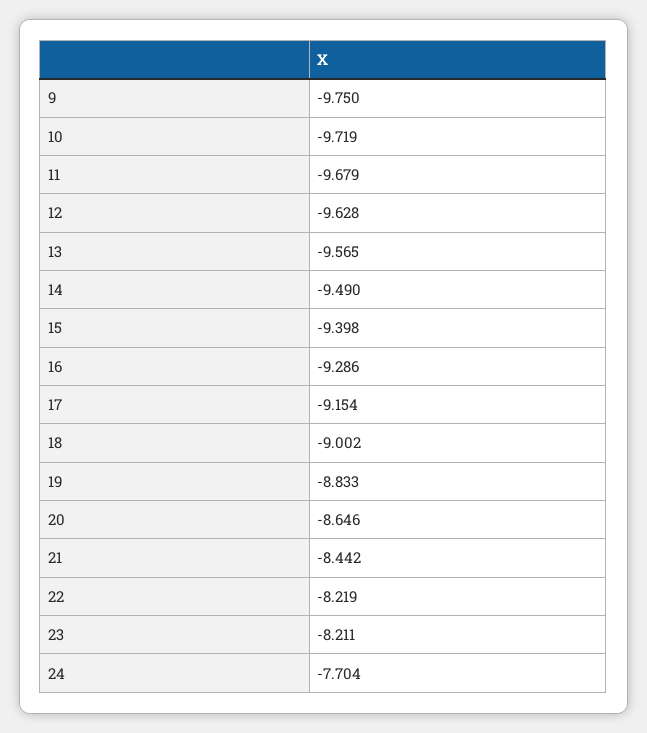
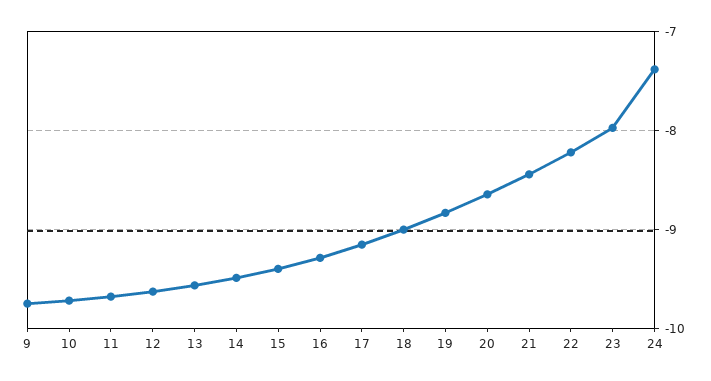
23: -8.211 -> -8
24: -7.704 -> -7.4

